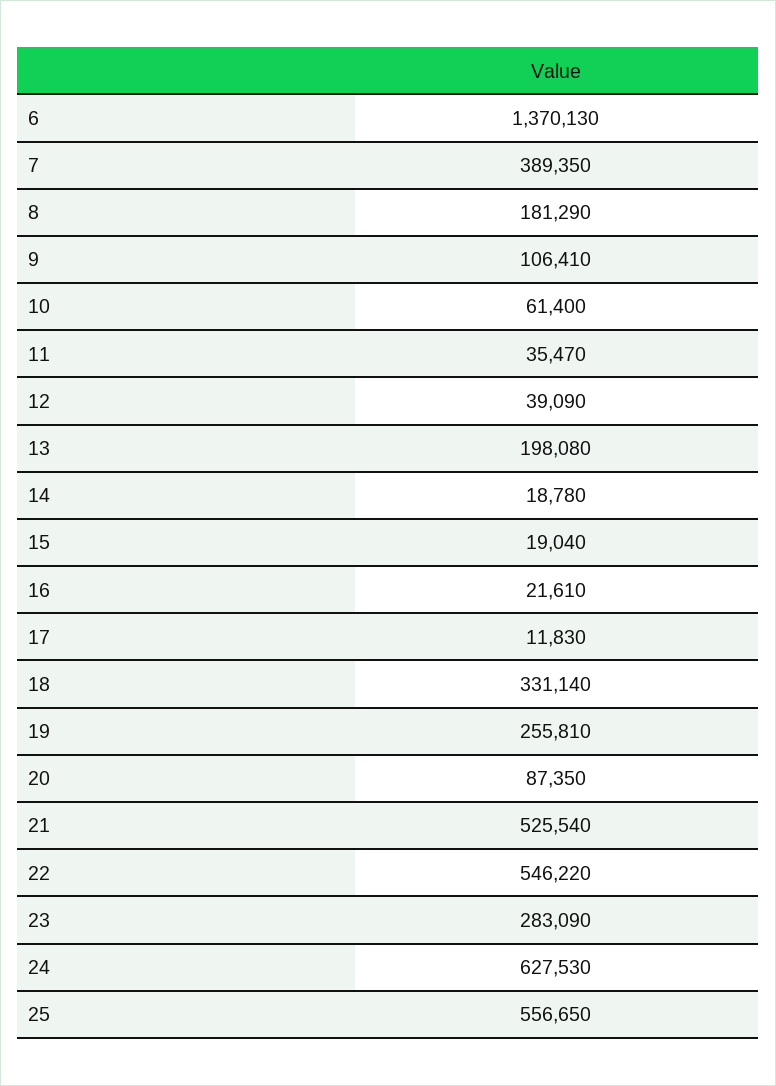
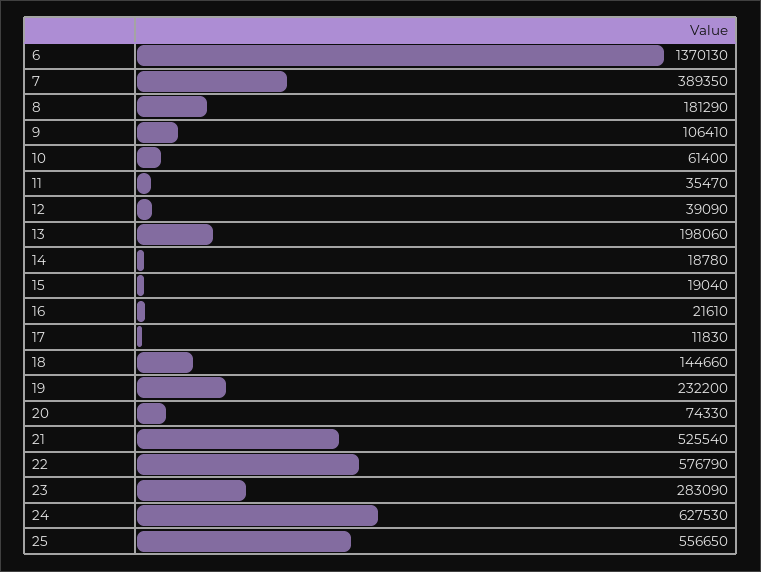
13: 198080 -> 198060
18: 331140 -> 144660
19: 255810 -> 232200
20: 87350 -> 74330
22: 546220 -> 576790

